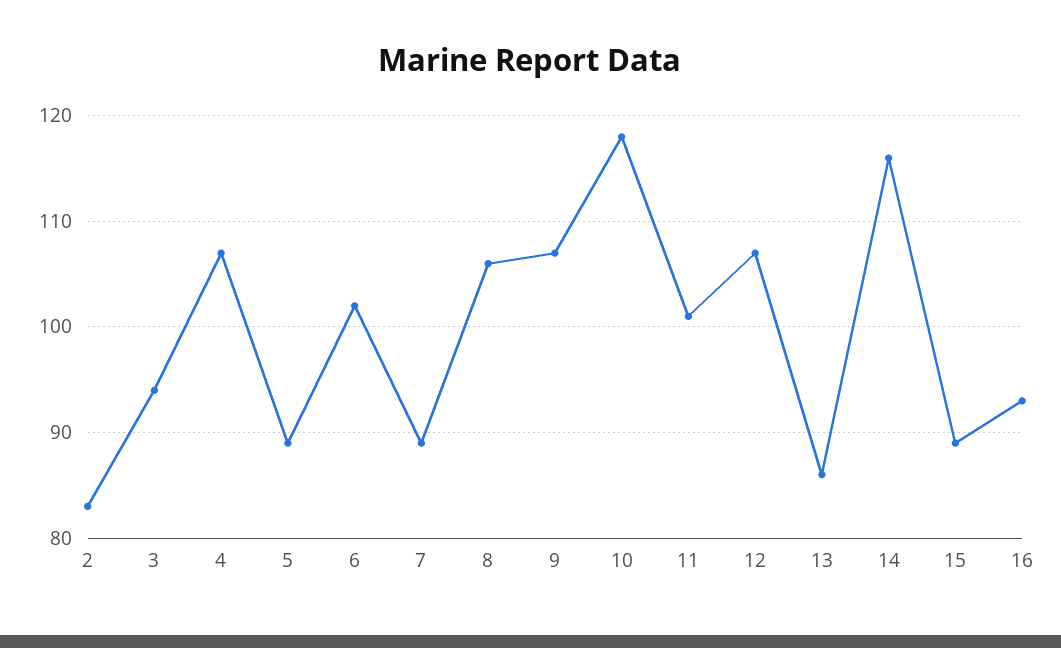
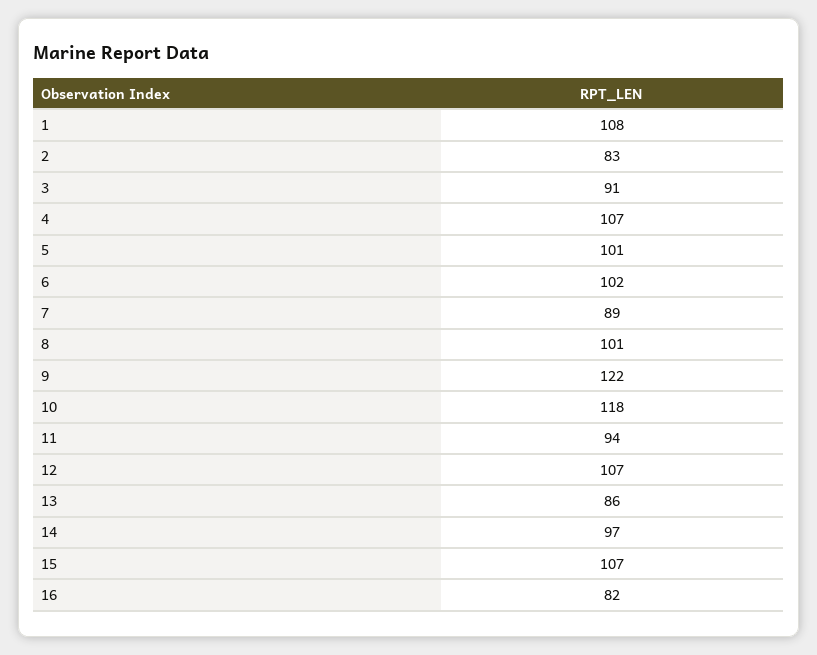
3: 94 -> 91
5: 89 -> 101
8: 106 -> 101
9: 107 -> 122
11: 101 -> 94
14: 116 -> 97
15: 89 -> 107
16: 93 -> 82
1: none -> 108

